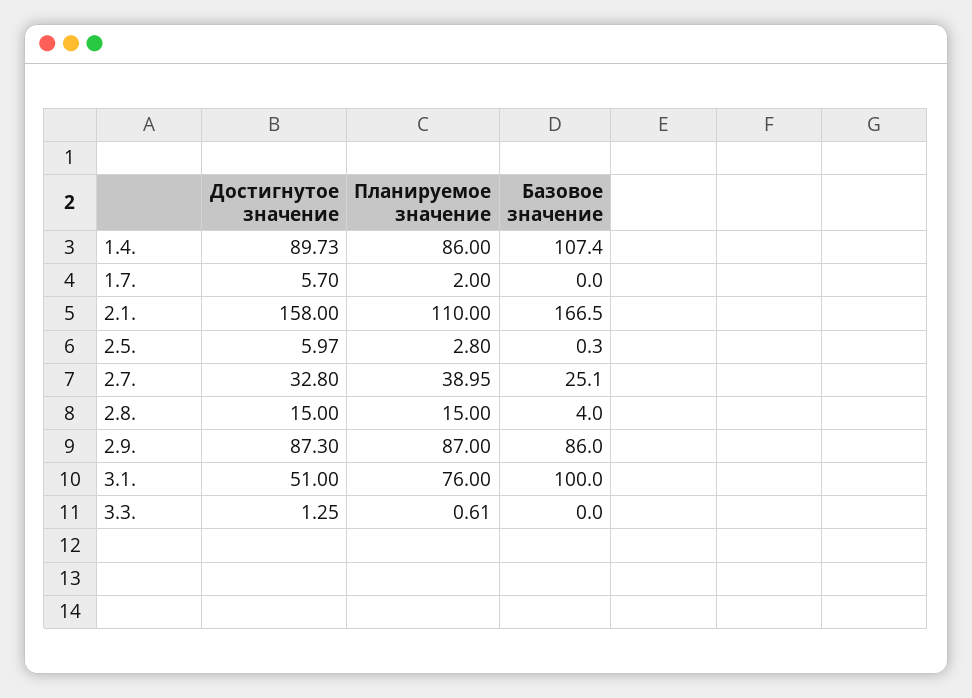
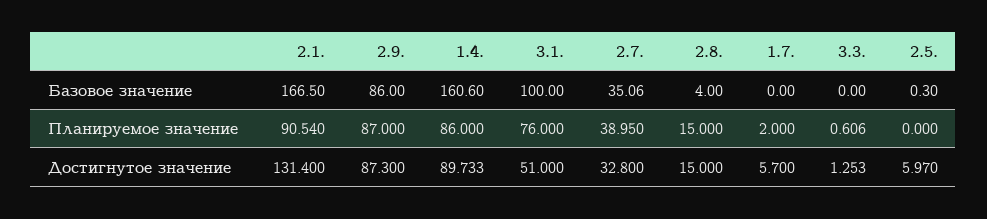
Базовое значение, 1.4.: 107.4 -> 160.6
Достигнутое значение, 2.1.: 158 -> 131.4
Планируемое значение, 2.1.: 110 -> 90.54
Планируемое значение, 2.5.: 2.8 -> 0
Базовое значение, 2.7.: 25.1 -> 35.06

